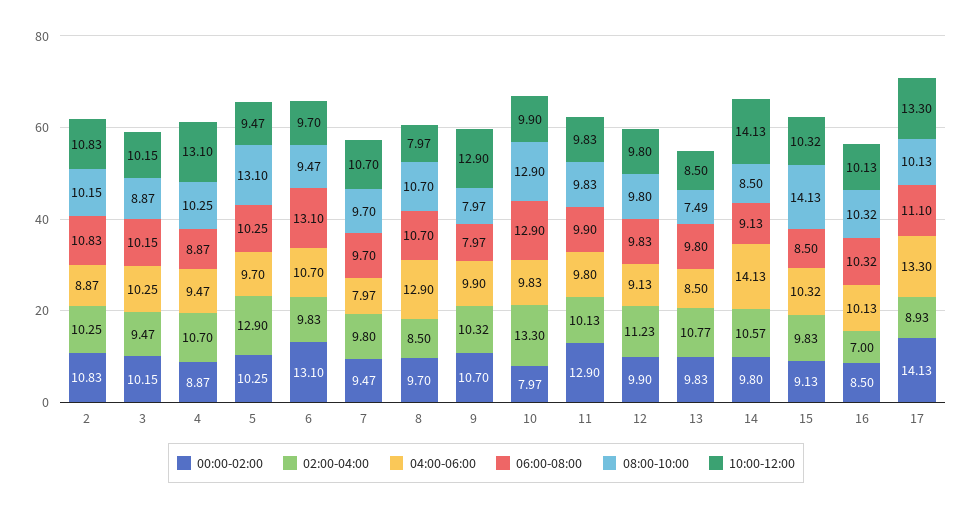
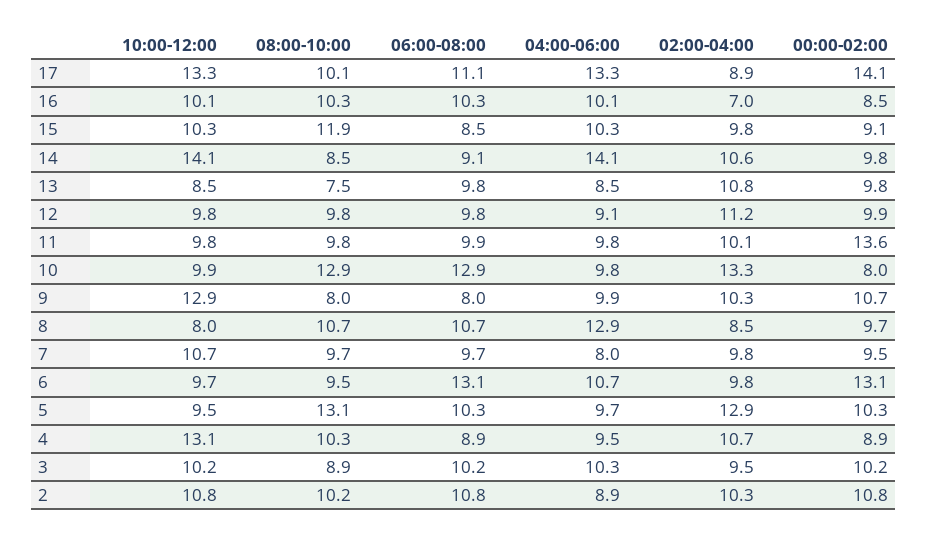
00:00-02:00, 11: 12.9 -> 13.6
08:00-10:00, 15: 14.13 -> 11.9

